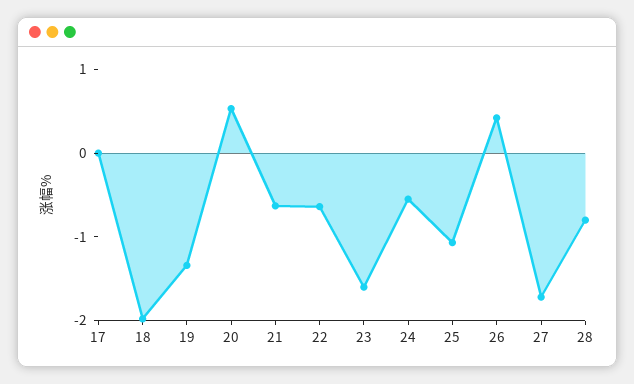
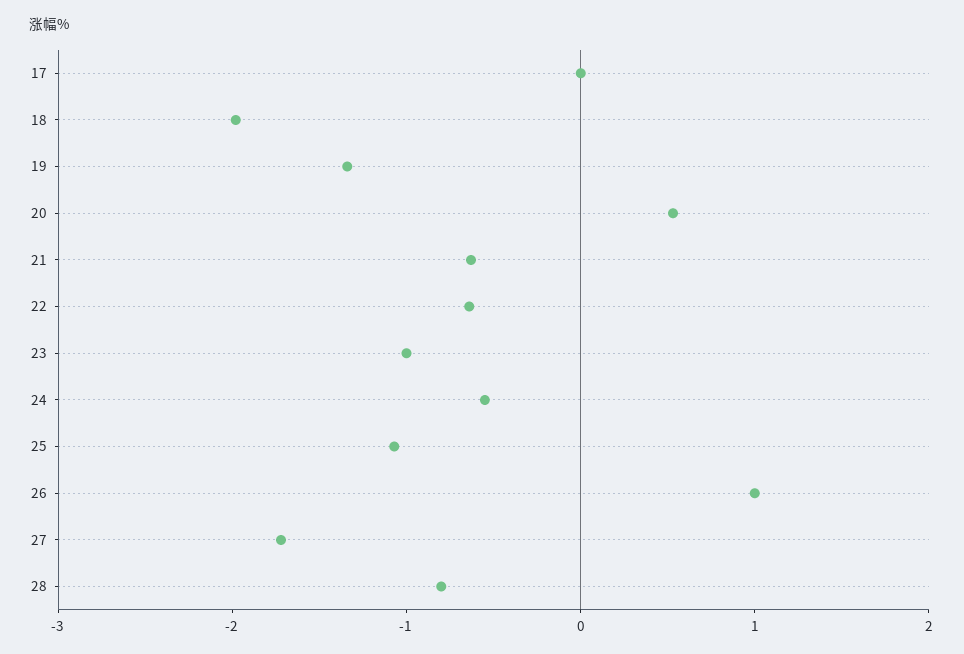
23: -1.6 -> -1
26: 0.4 -> 1

